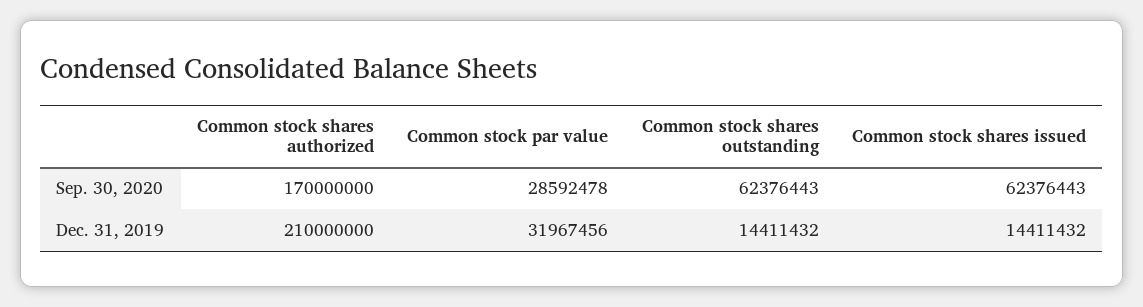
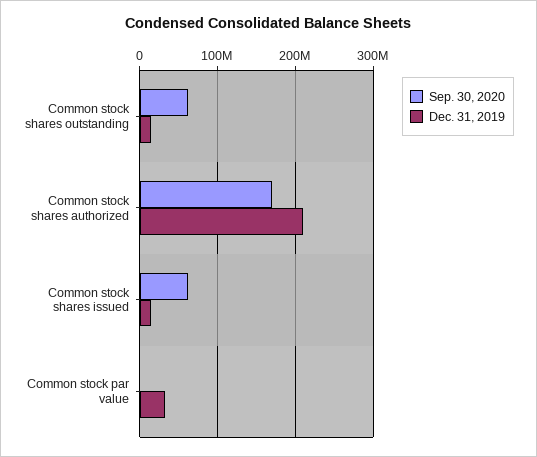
Sep. 30, 2020, Common stock par value: 28592478 -> 0

